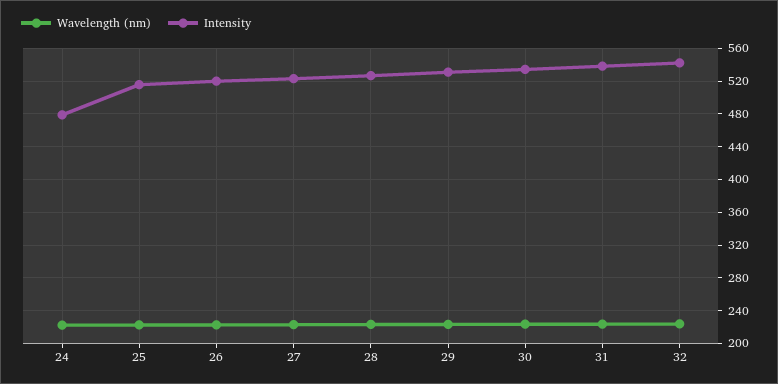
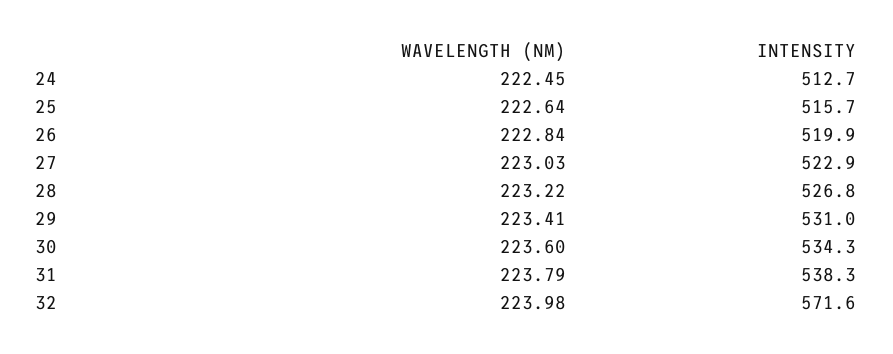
Intensity, 24: 480 -> 512.7
Intensity, 32: 540 -> 571.6

